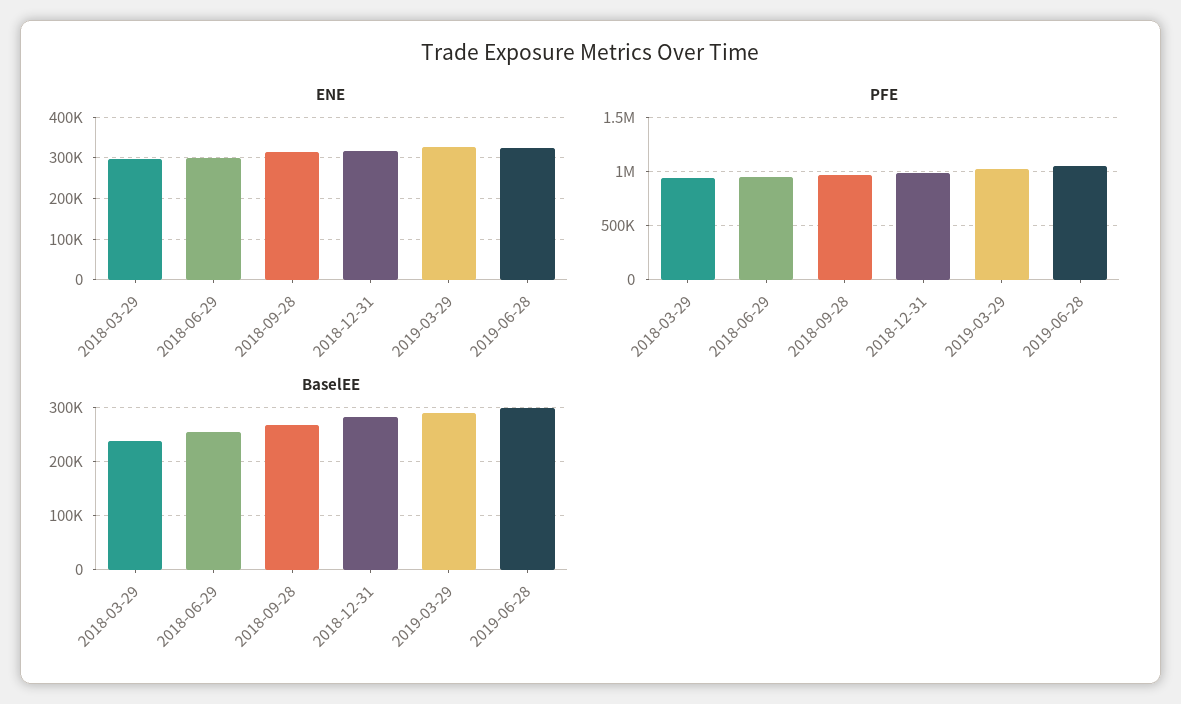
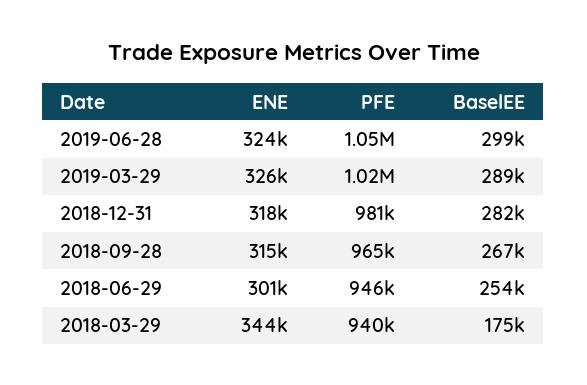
ENE, 2018-03-29: 300000 -> 344000
BaselEE, 2018-03-29: 240000 -> 175000

